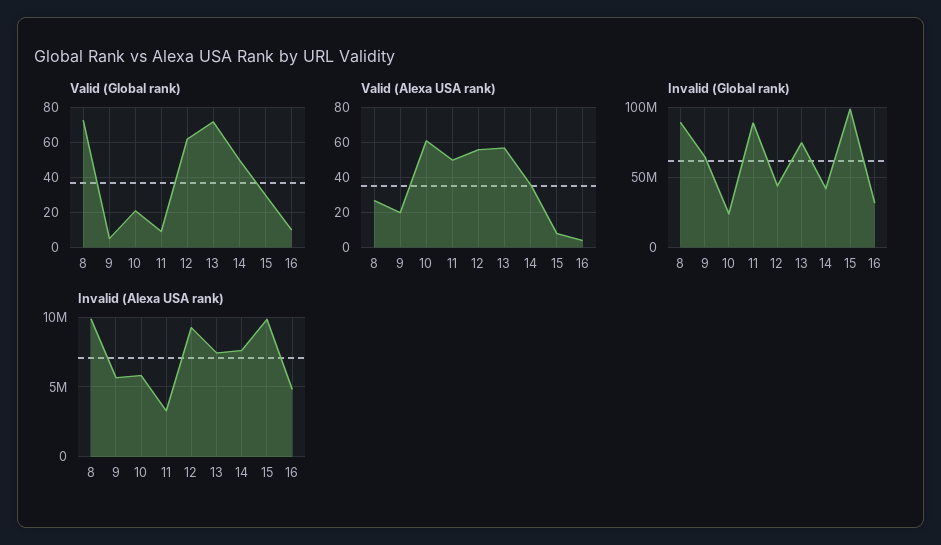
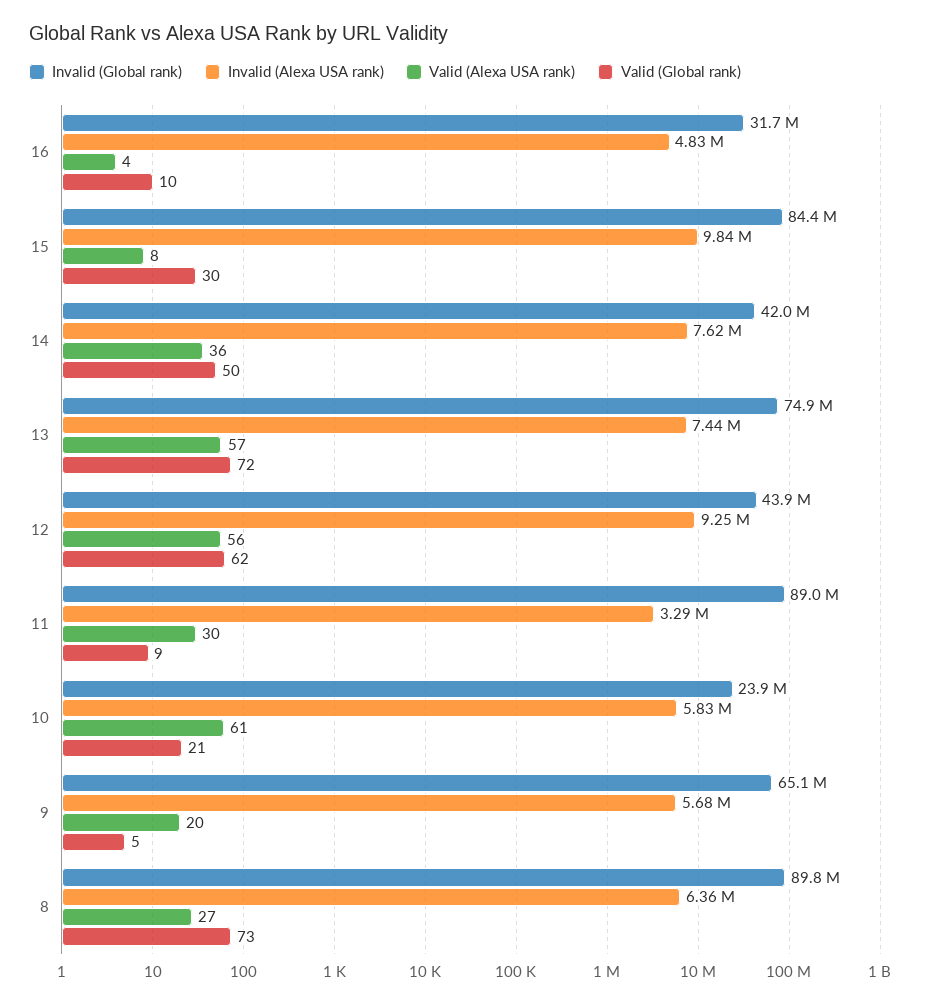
Valid (Alexa USA rank), 11: 50 -> 30
Invalid (Global rank), 15: 100000000 -> 84400000
Invalid (Alexa USA rank), 8: 10000000 -> 6360000

